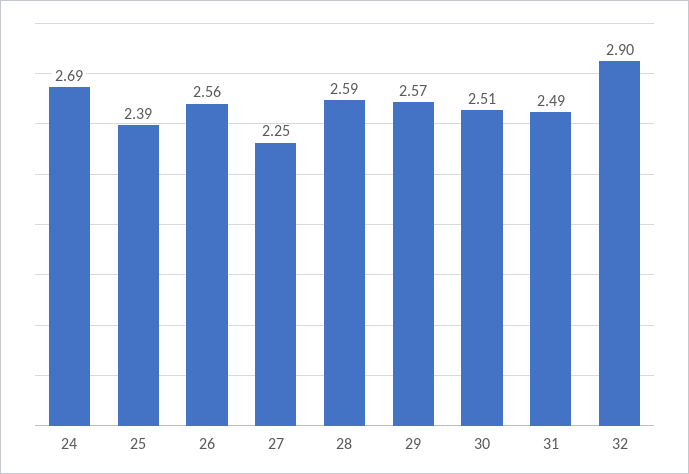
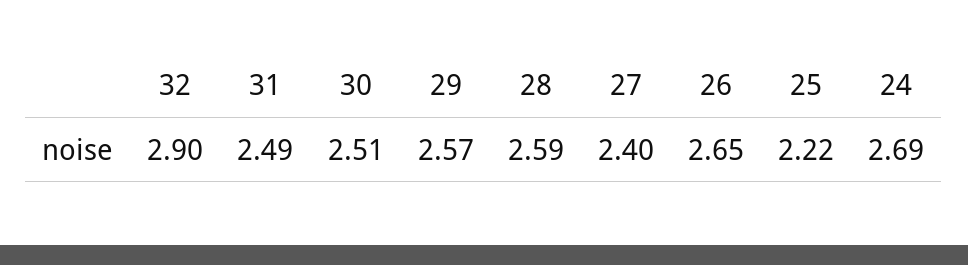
25: 2.39 -> 2.22
26: 2.56 -> 2.65
27: 2.25 -> 2.4

